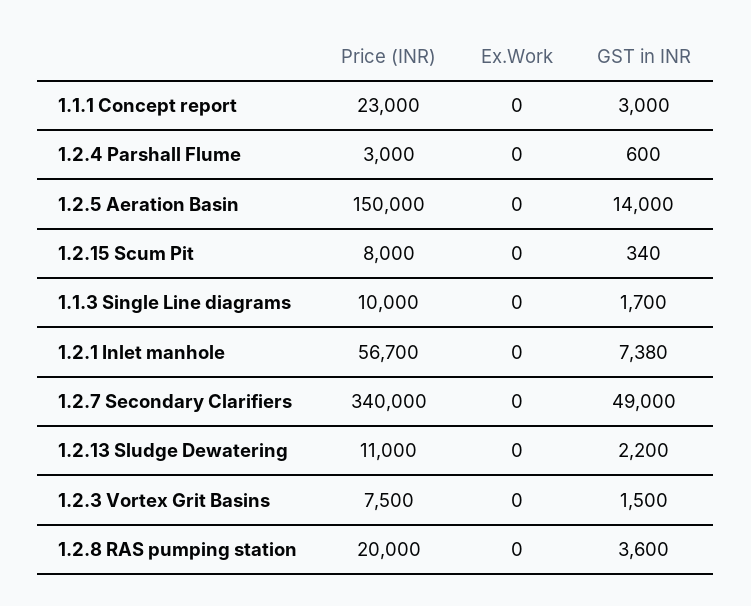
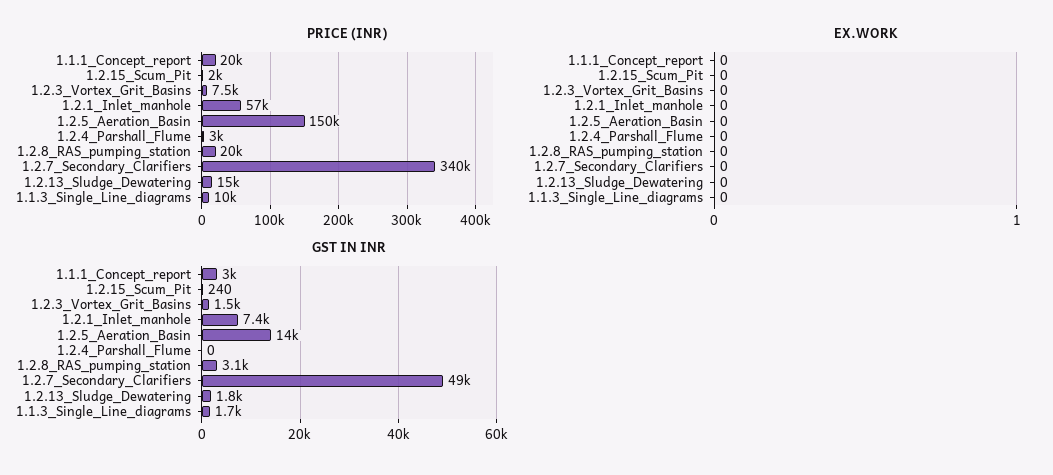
Price (INR), 1.1.1 Concept report: 23000 -> 20000
GST in INR, 1.2.4 Parshall Flume: 600 -> 0
Price (INR), 1.2.15 Scum Pit: 8000 -> 2000
GST in INR, 1.2.15 Scum Pit: 340 -> 240
Price (INR), 1.2.13 Sludge Dewatering: 11000 -> 15000
GST in INR, 1.2.13 Sludge Dewatering: 2200 -> 1800
GST in INR, 1.2.8 RAS pumping station: 3600 -> 3100

